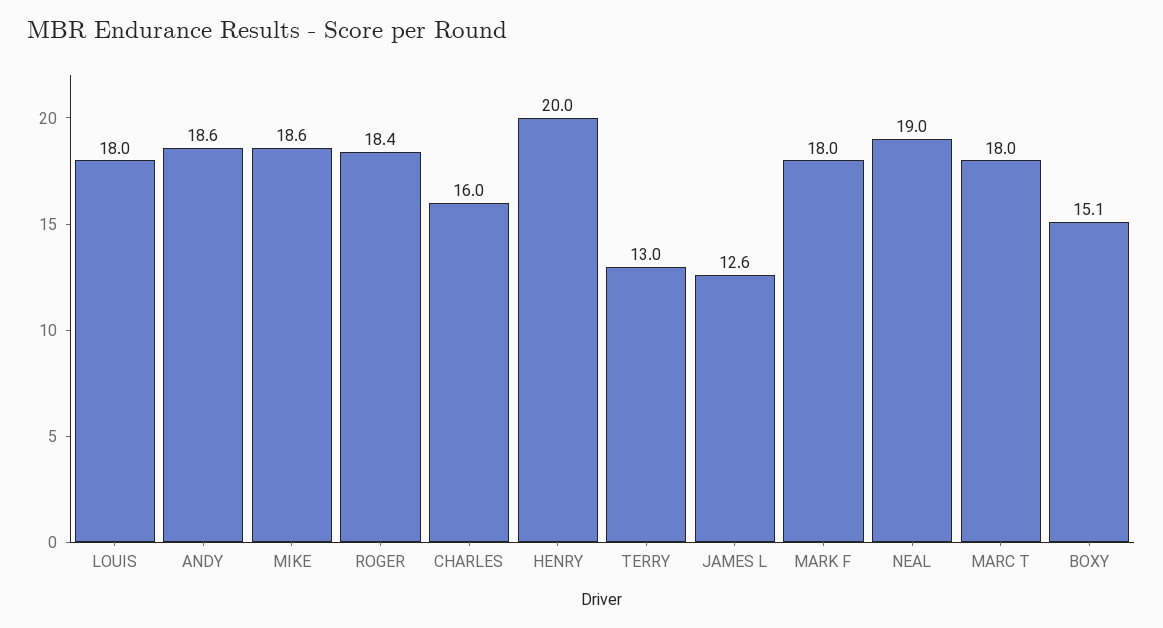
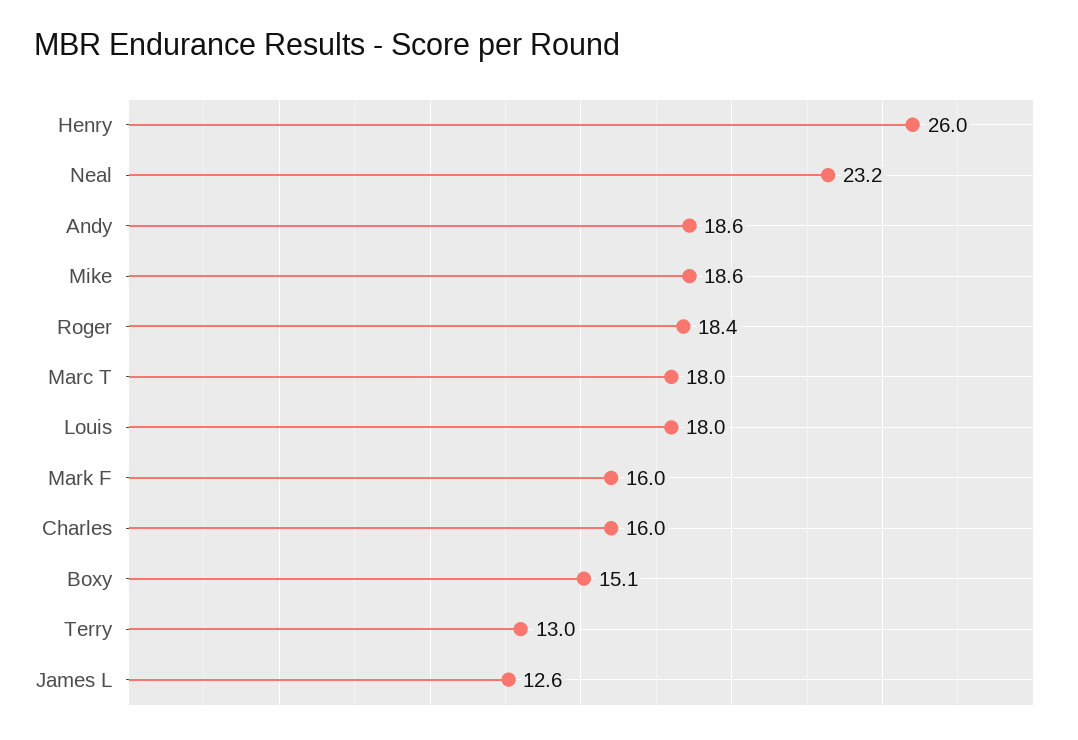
HENRY: 20 -> 26
MARK F: 18 -> 16
NEAL: 19 -> 23.2

